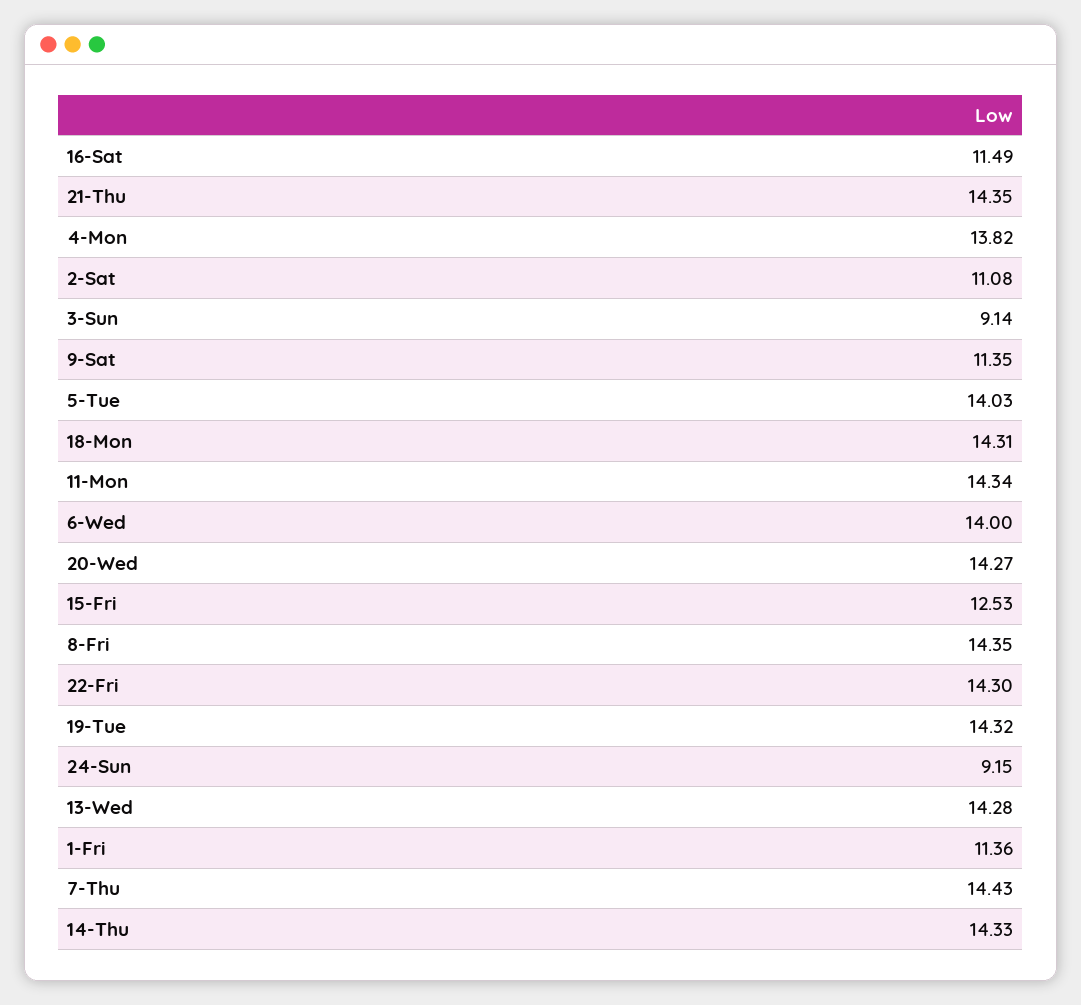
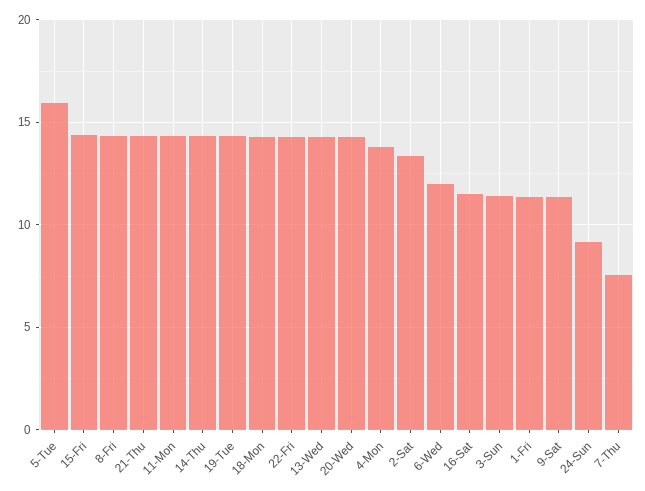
2-Sat: 11.08 -> 13.5
3-Sun: 9.14 -> 11.5
5-Tue: 14.03 -> 16
6-Wed: 14 -> 12
15-Fri: 12.53 -> 14.5
7-Thu: 14.43 -> 7.5

